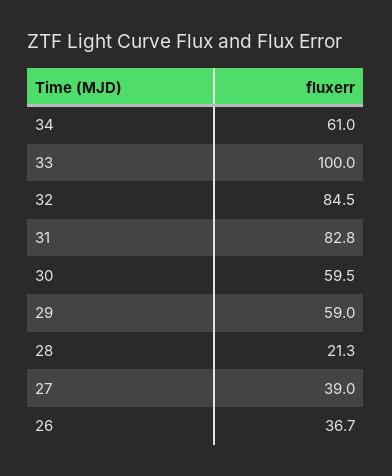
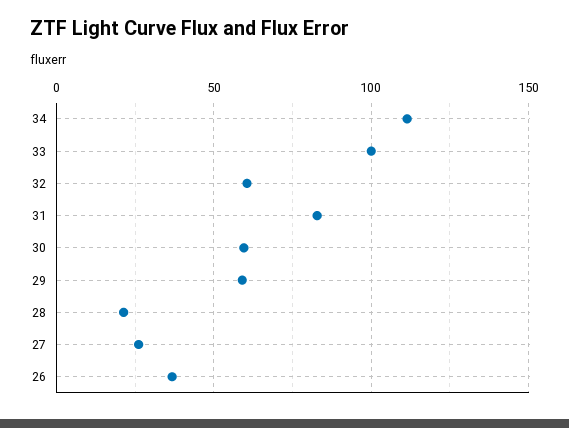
34: 61 -> 110
32: 84.5 -> 60
27: 39 -> 25

